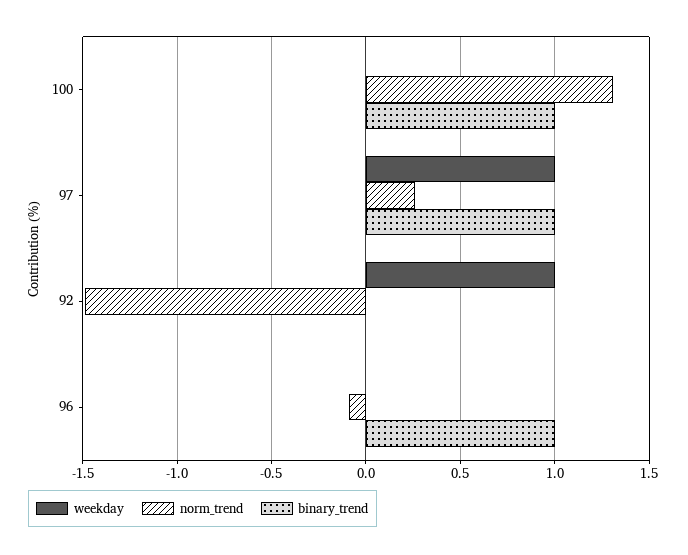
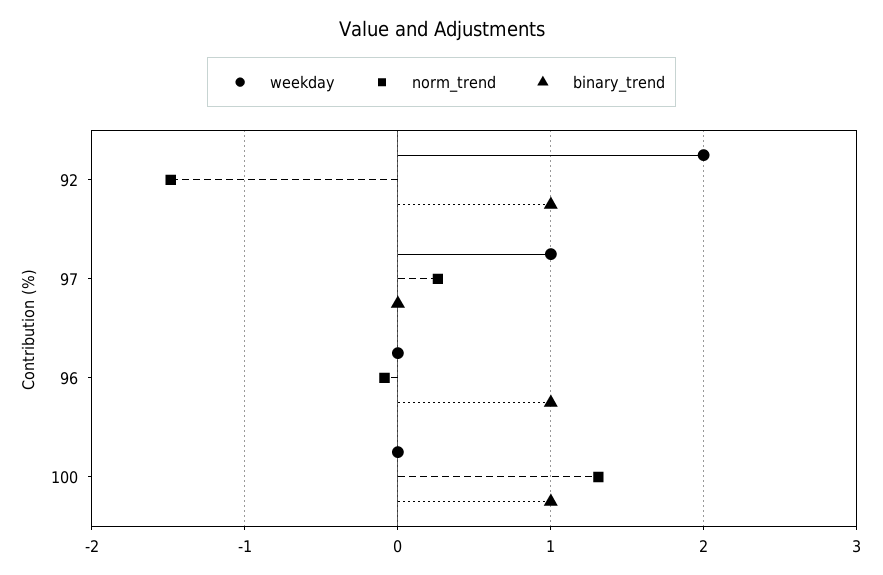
binary_trend, 97: 1 -> 0
weekday, 92: 1 -> 2
binary_trend, 92: 0 -> 1

